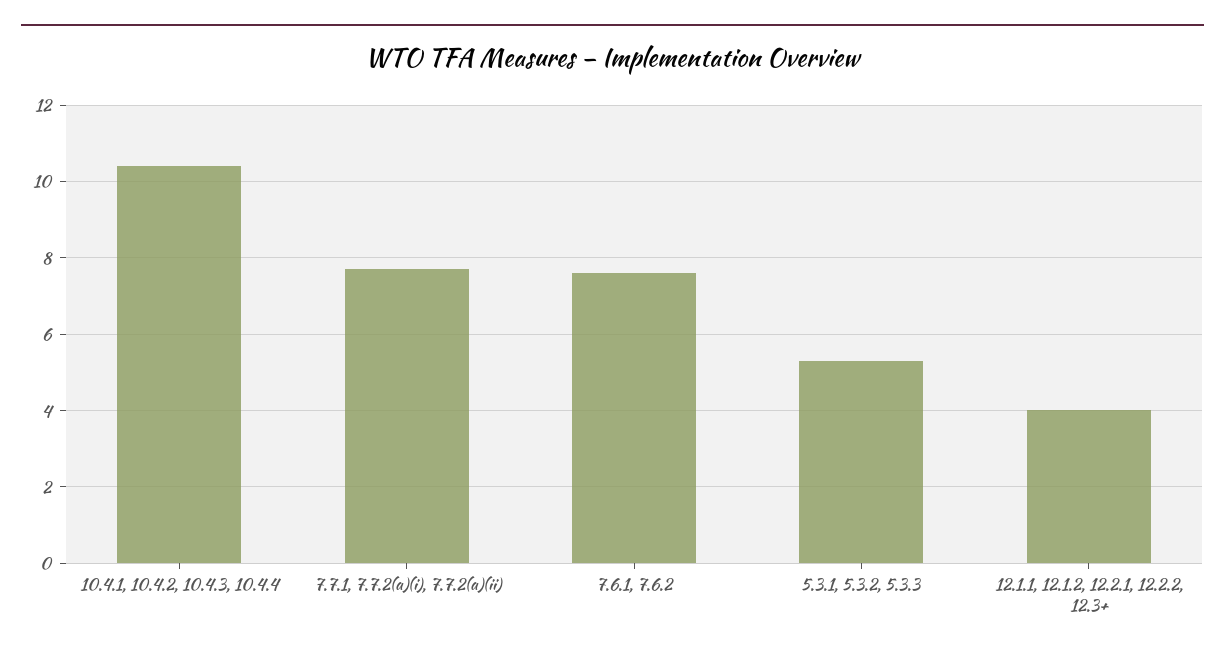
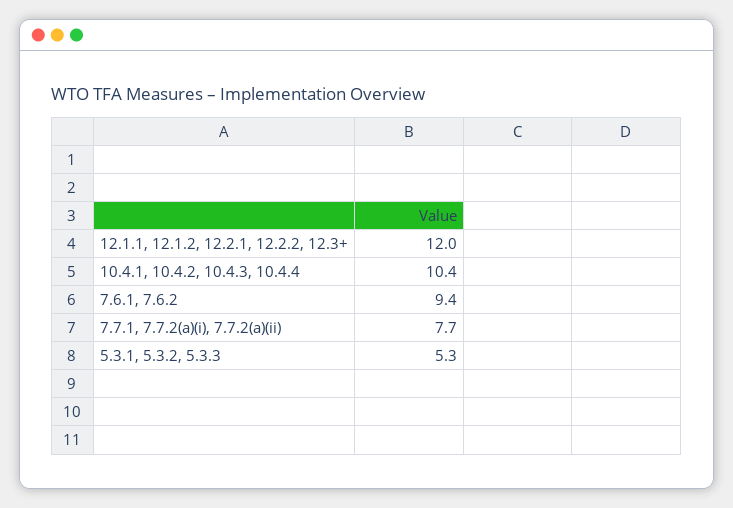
7.6.1, 7.6.2: 7.5 -> 9.4
12.1.1, 12.1.2, 12.2.1, 12.2.2, 12.3+: 4 -> 12

